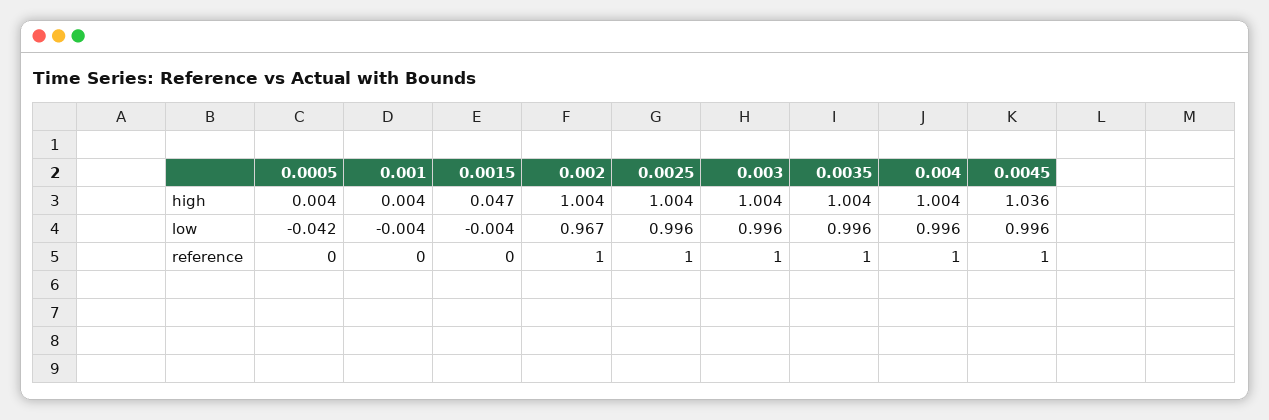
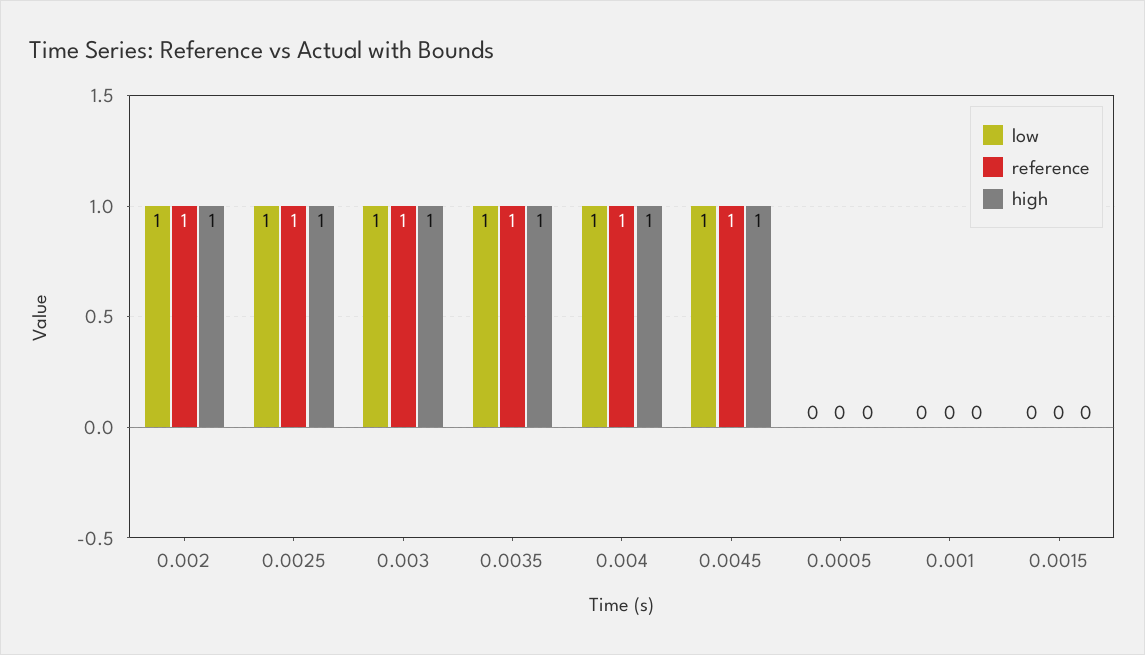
high, 0.0015: 0.047 -> 0
high, 0.0045: 1.036 -> 1
low, 0.0005: -0.042 -> 0
low, 0.002: 0.967 -> 1

